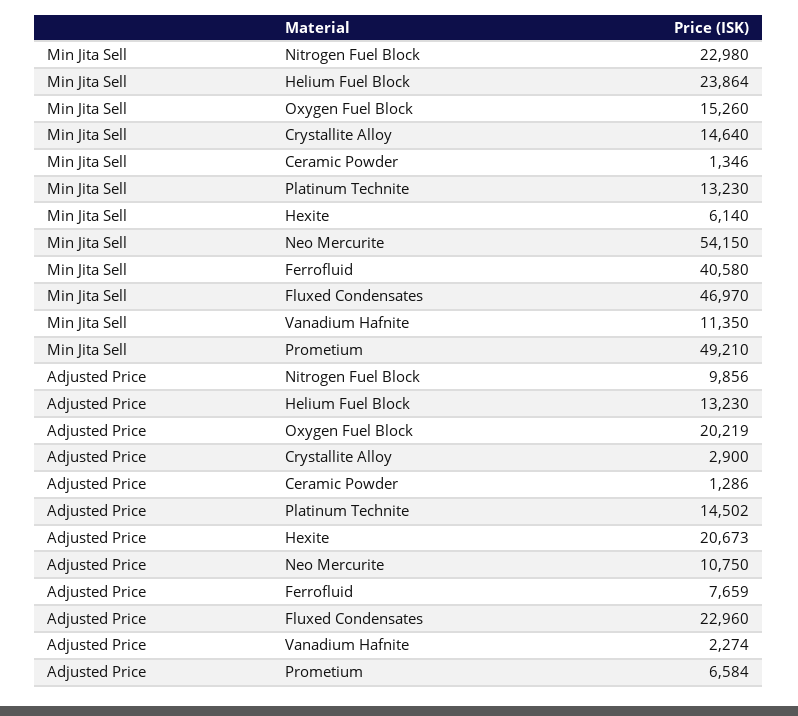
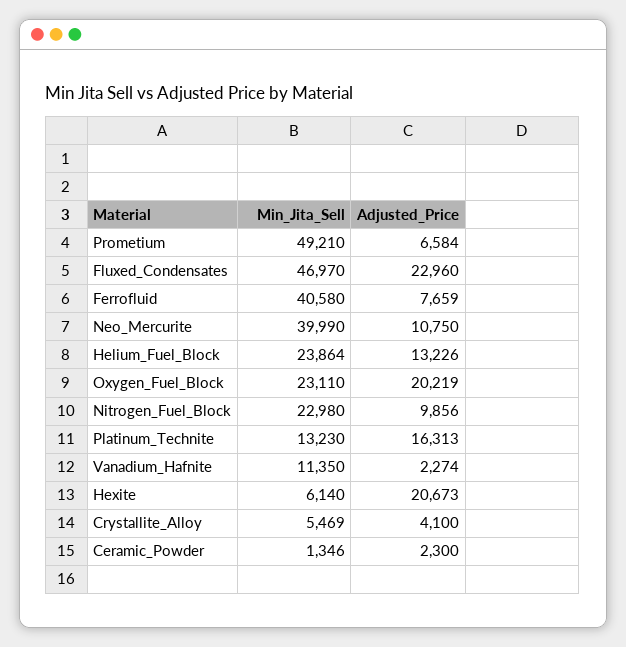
Min Jita Sell, Oxygen Fuel Block: 15260 -> 23110
Min Jita Sell, Crystallite Alloy: 14640 -> 5469
Min Jita Sell, Neo Mercurite: 54150 -> 39990
Adjusted Price, Helium Fuel Block: 13230 -> 13226
Adjusted Price, Crystallite Alloy: 2900 -> 4100
Adjusted Price, Ceramic Powder: 1286 -> 2300
Adjusted Price, Platinum Technite: 14502 -> 16313

